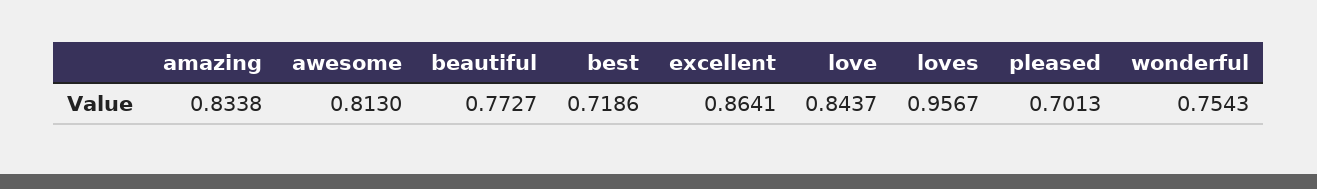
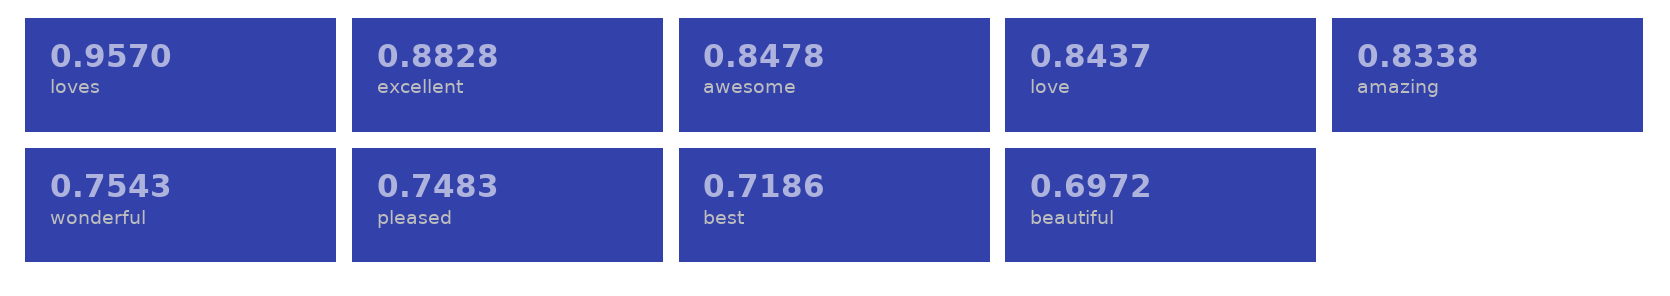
awesome: 0.813 -> 0.8478
beautiful: 0.7727 -> 0.6972
excellent: 0.8641 -> 0.8828
loves: 0.9567 -> 0.957
pleased: 0.7013 -> 0.7483

